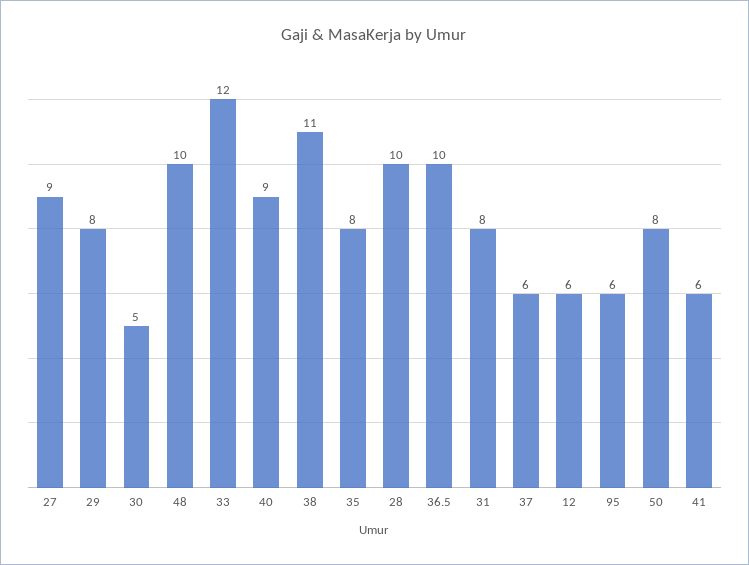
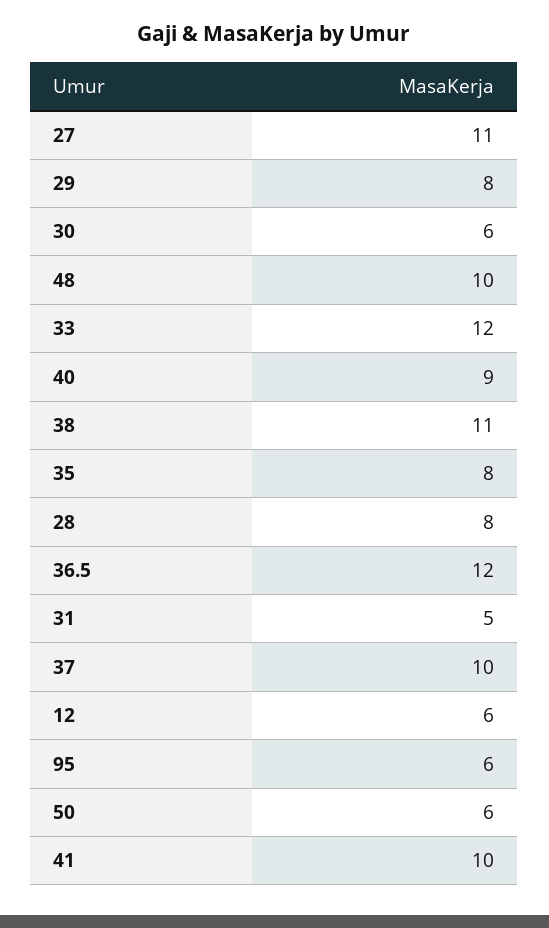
27: 9 -> 11
30: 5 -> 6
28: 10 -> 8
36.5: 10 -> 12
31: 8 -> 5
37: 6 -> 10
50: 8 -> 6
41: 6 -> 10

